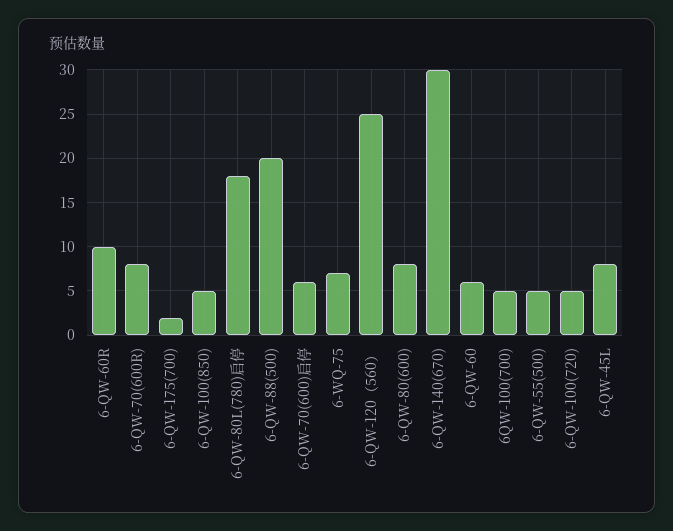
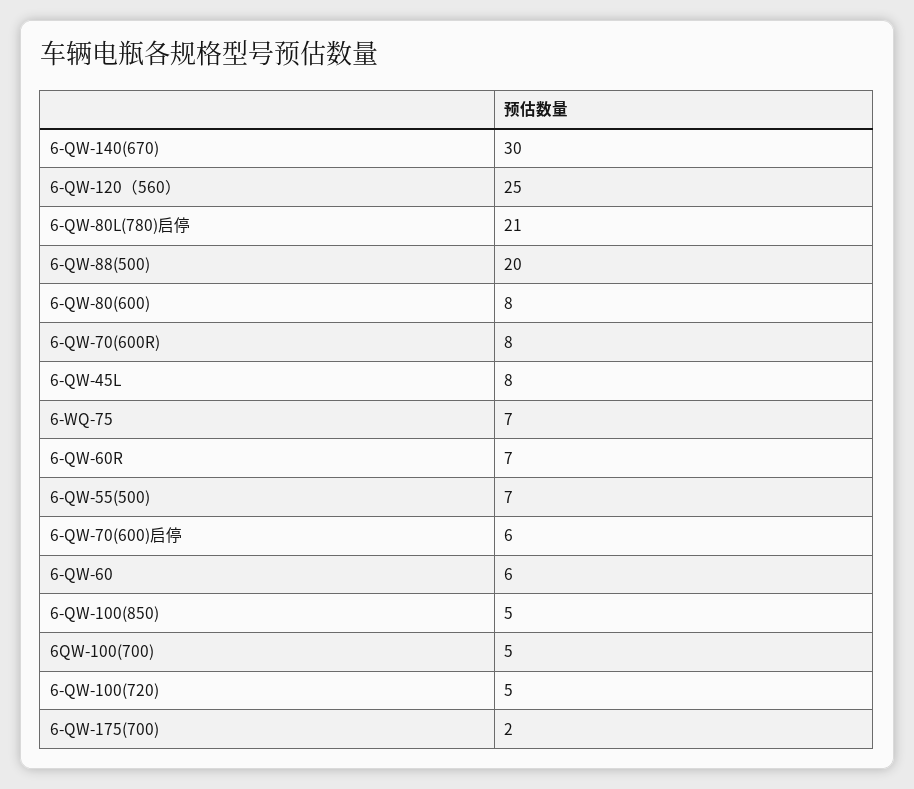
6-QW-60R: 10 -> 7
6-QW-80L(780)启停: 18 -> 21
6-QW-55(500): 5 -> 7

